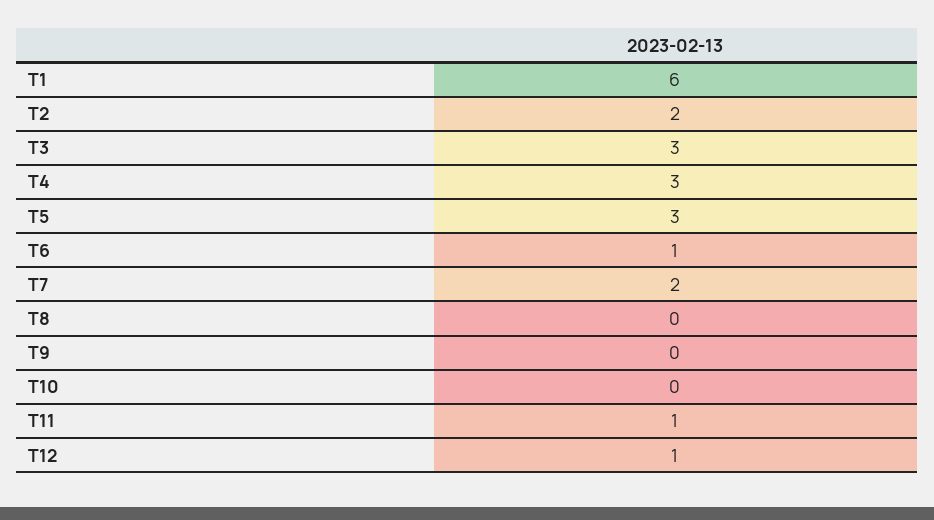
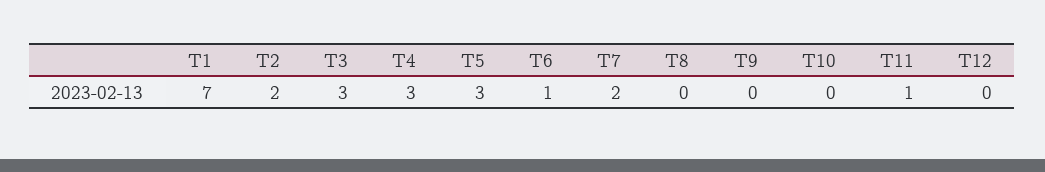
T1: 6 -> 7
T12: 1 -> 0

